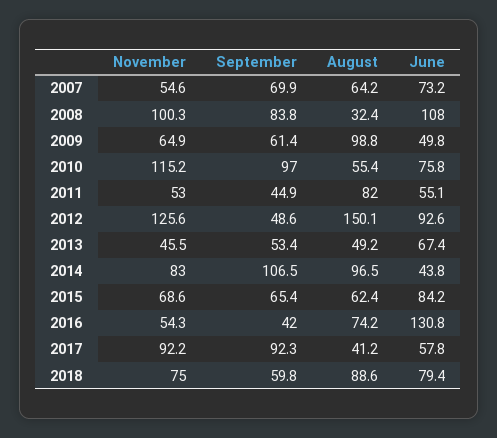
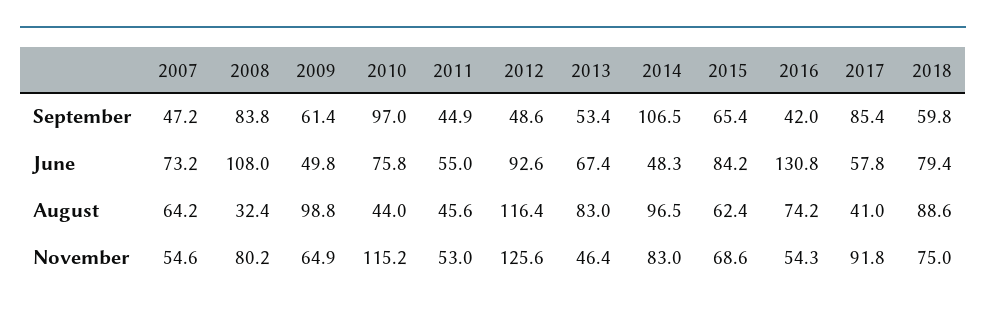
September, 2007: 69.9 -> 47.2
November, 2008: 100.3 -> 80.2
August, 2010: 55.4 -> 44
August, 2011: 82 -> 45.6
June, 2011: 55.1 -> 55
August, 2012: 150.1 -> 116.4
November, 2013: 45.5 -> 46.4
August, 2013: 49.2 -> 83
June, 2014: 43.8 -> 48.3
November, 2017: 92.2 -> 91.8
September, 2017: 92.3 -> 85.4
August, 2017: 41.2 -> 41

